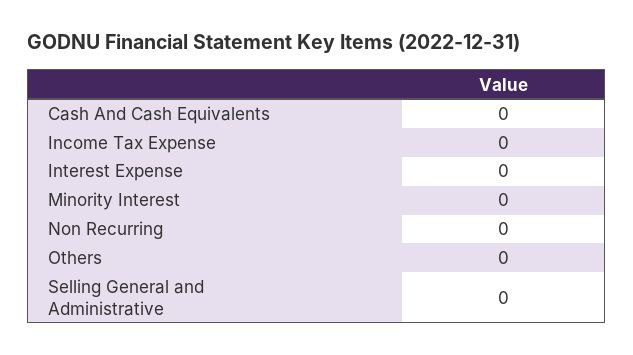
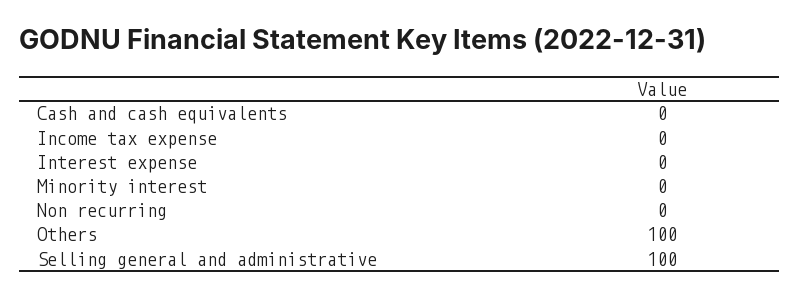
Others: 0 -> 100
Selling General and Administrative: 0 -> 100

